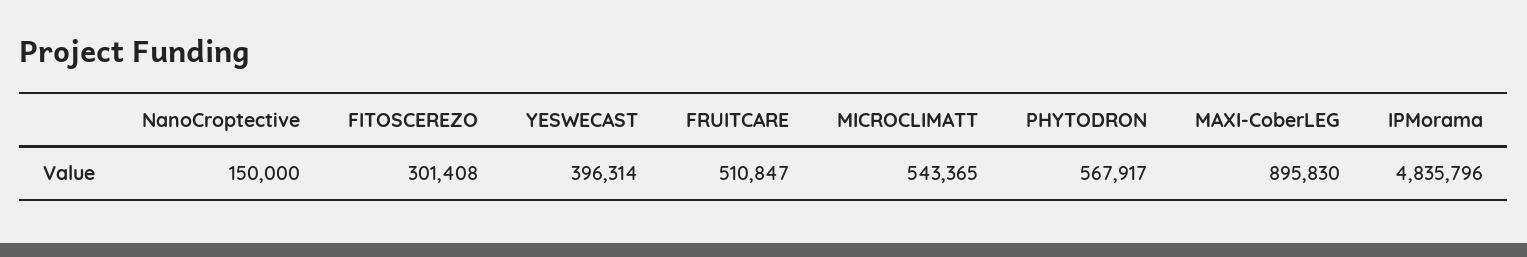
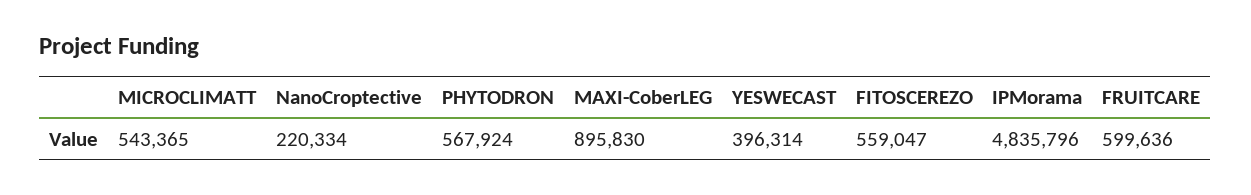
NanoCroptective: 150000 -> 220334
FITOSCEREZO: 301408 -> 559047
FRUITCARE: 510847 -> 599636
PHYTODRON: 567917 -> 567924

